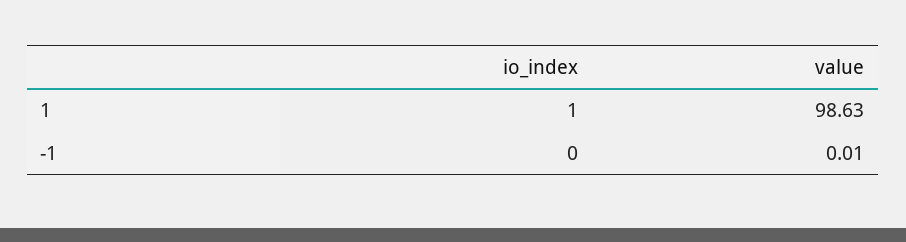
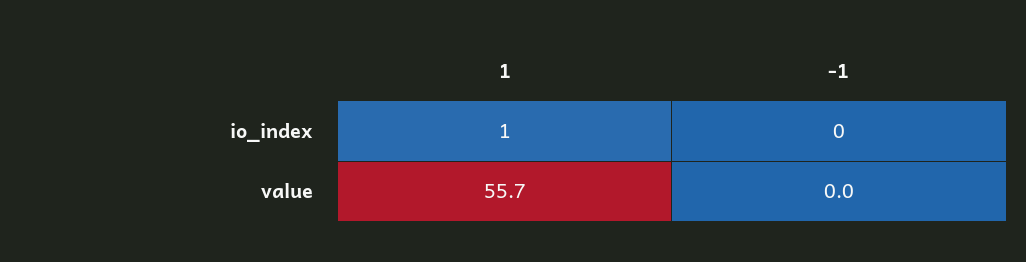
value, 1: 98.63 -> 55.7

